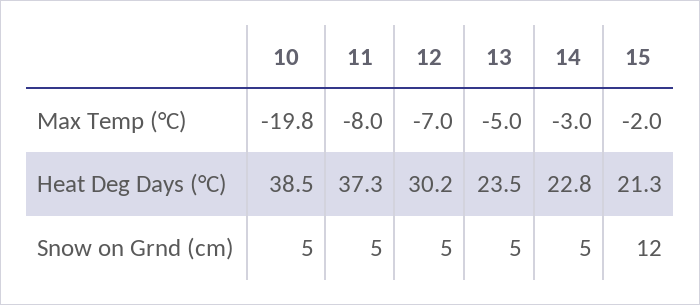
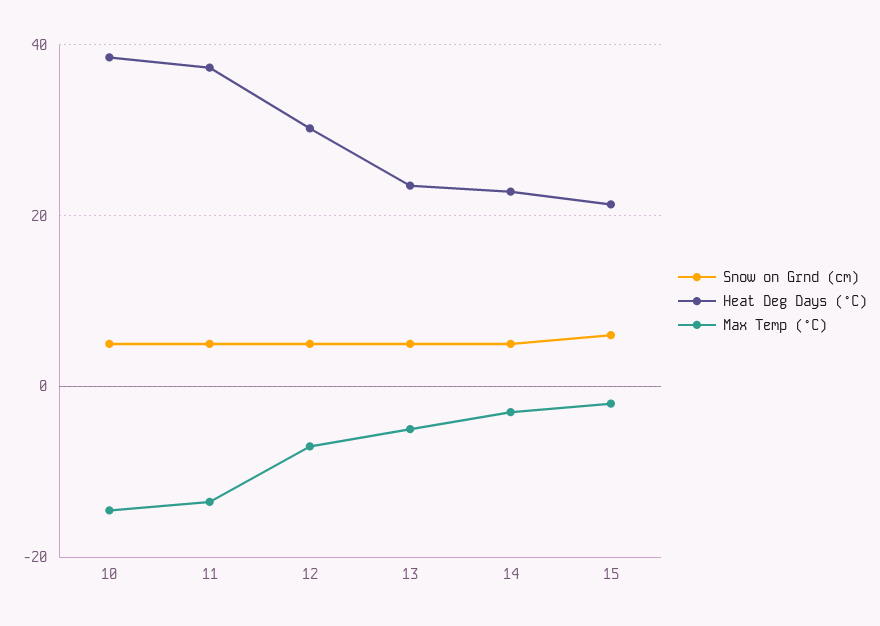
Max Temp (°C), 10: -19.8 -> -14
Max Temp (°C), 11: -8 -> -14
Snow on Grnd (cm), 15: 12 -> 6

